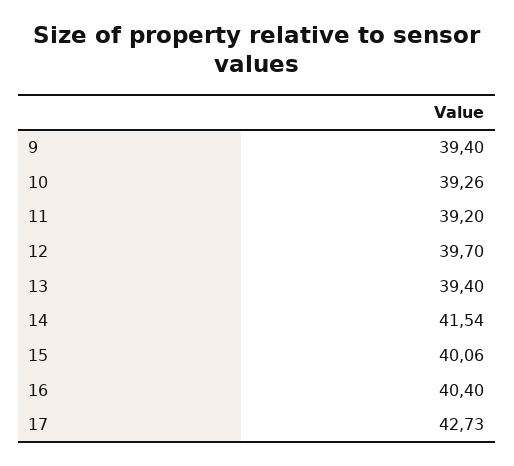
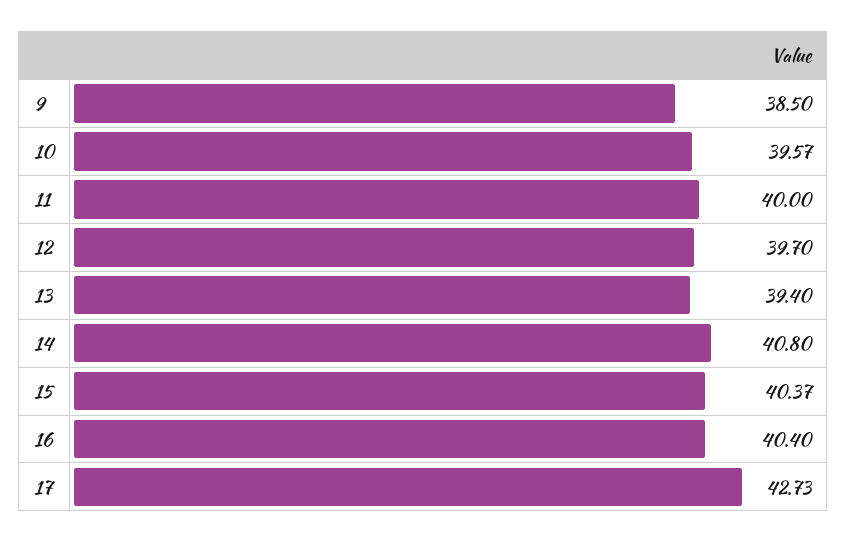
9: 39.4 -> 38.5
10: 39.26 -> 39.57
11: 39.2 -> 40
14: 41.54 -> 40.8
15: 40.06 -> 40.37

